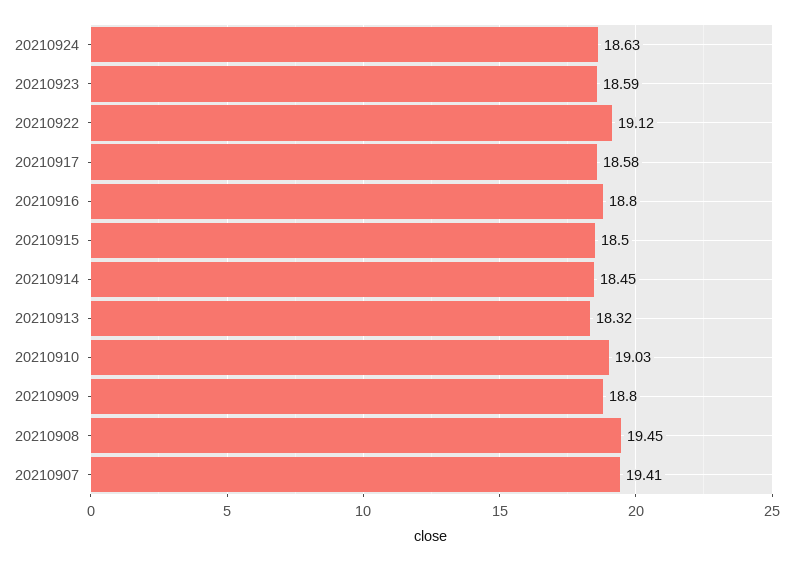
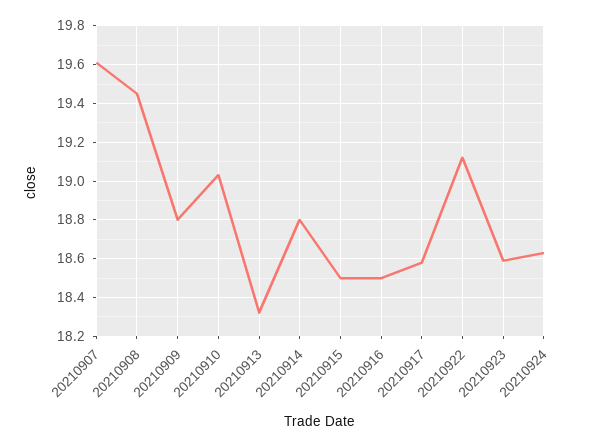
20210916: 18.8 -> 18.5
20210914: 18.45 -> 18.8
20210907: 19.41 -> 19.6

